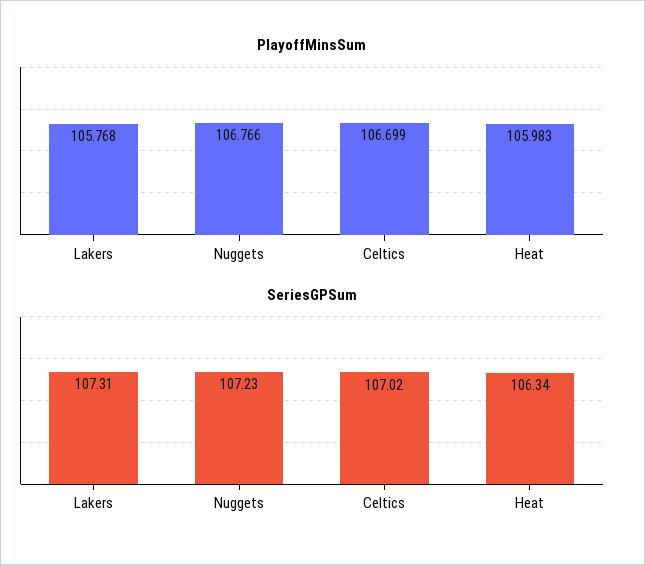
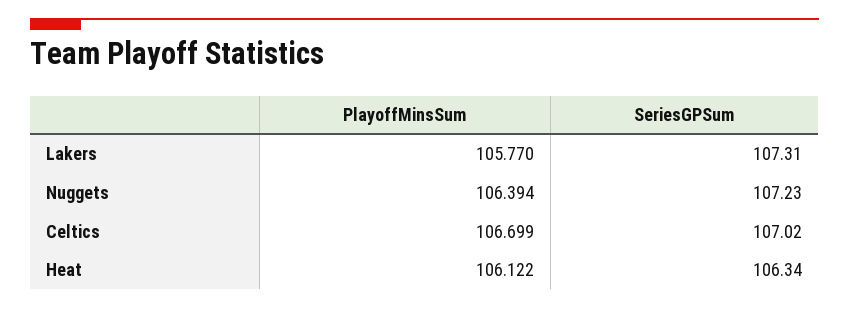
PlayoffMinsSum, Lakers: 105.768 -> 105.77
PlayoffMinsSum, Nuggets: 106.766 -> 106.394
PlayoffMinsSum, Heat: 105.983 -> 106.122

